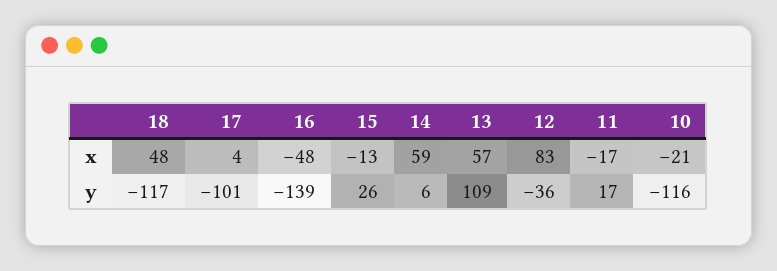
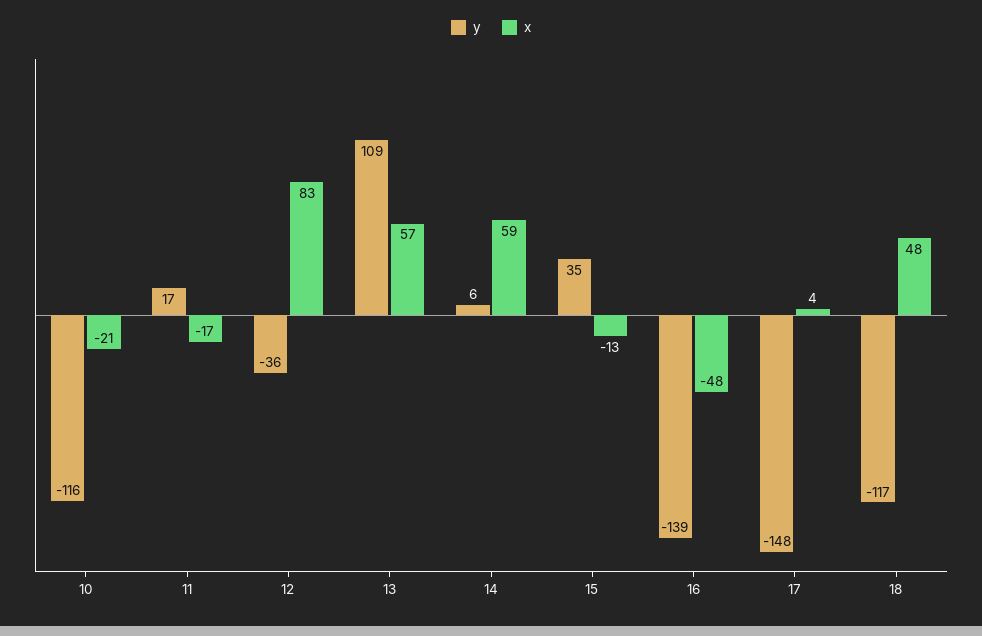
y, 17: -101 -> -148
y, 15: 26 -> 35

